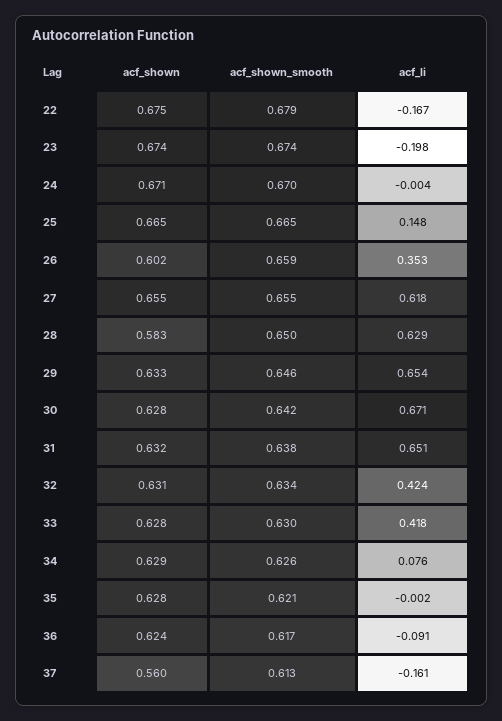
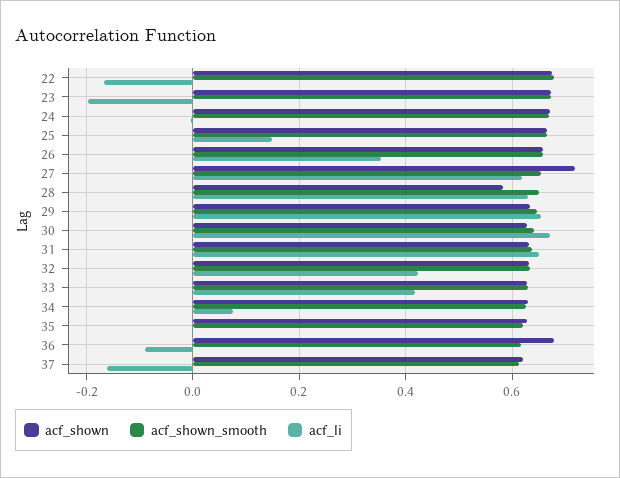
acf_shown, 26: 0.602 -> 0.66
acf_shown, 27: 0.655 -> 0.72
acf_shown, 36: 0.624 -> 0.68
acf_shown, 37: 0.56 -> 0.62

